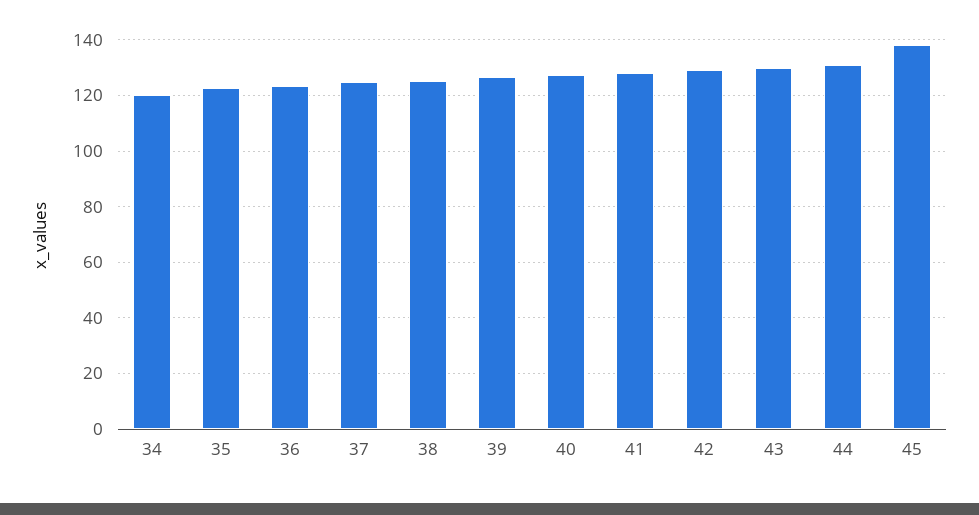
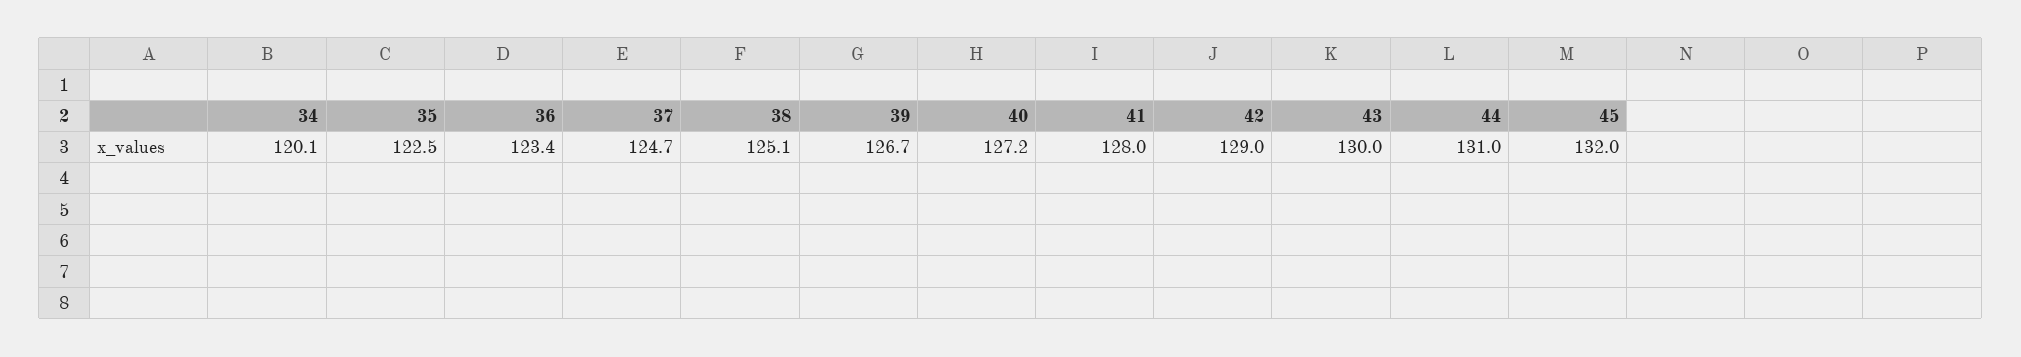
45: 137.5 -> 132

